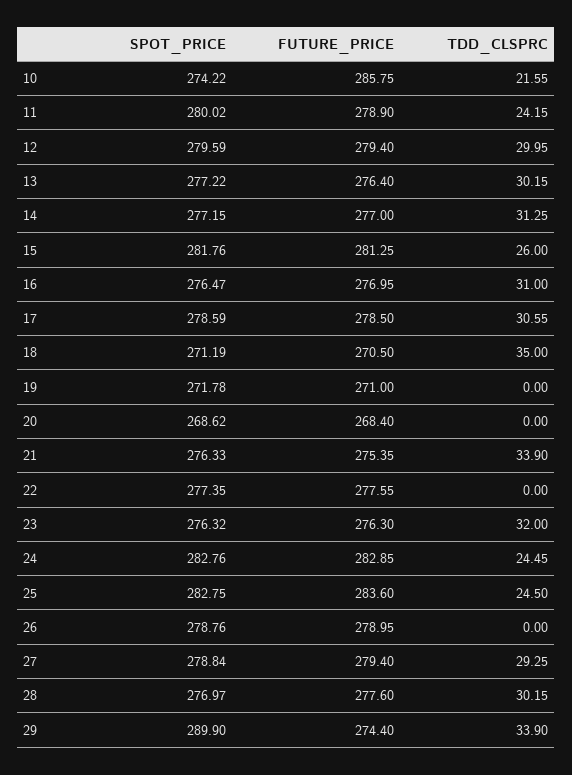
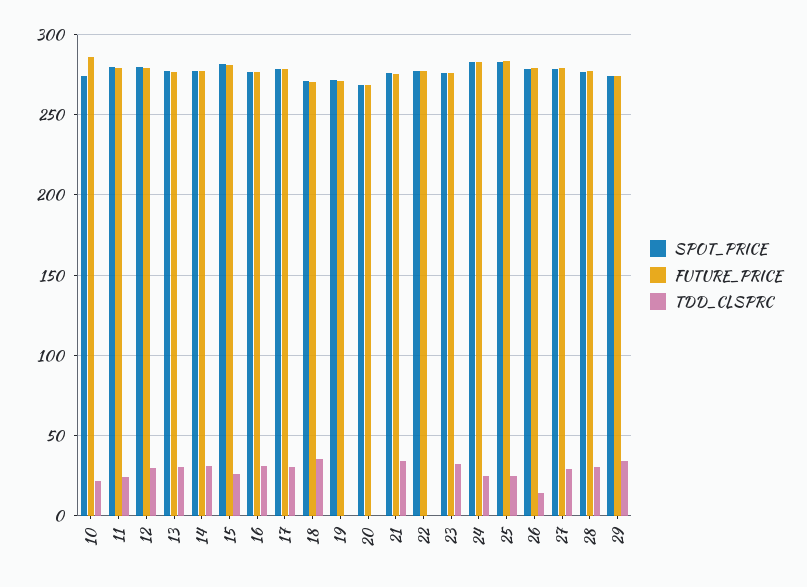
TDD_CLSPRC, 26: 0 -> 15
SPOT_PRICE, 29: 289.9 -> 275

